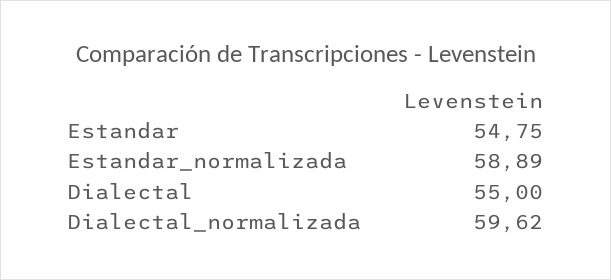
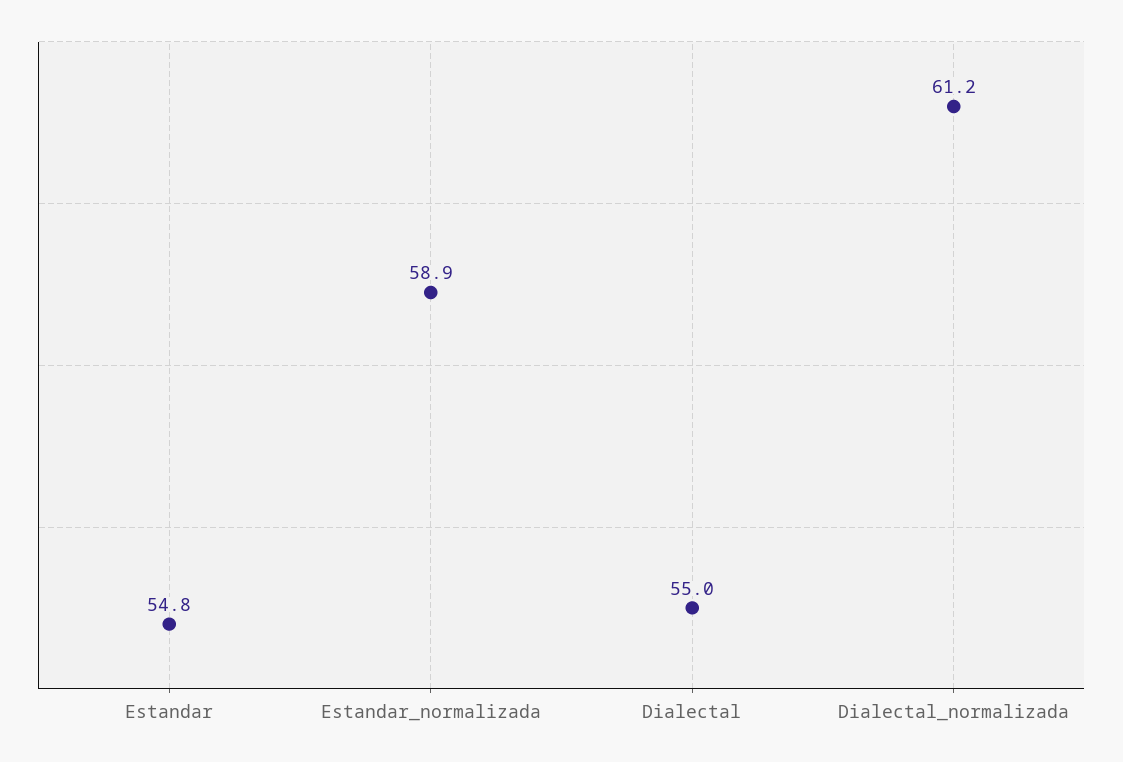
Dialectal_normalizada: 59.62 -> 61.2

